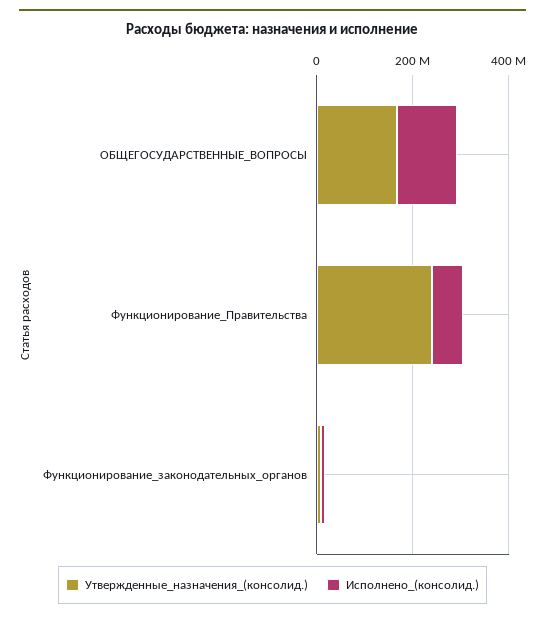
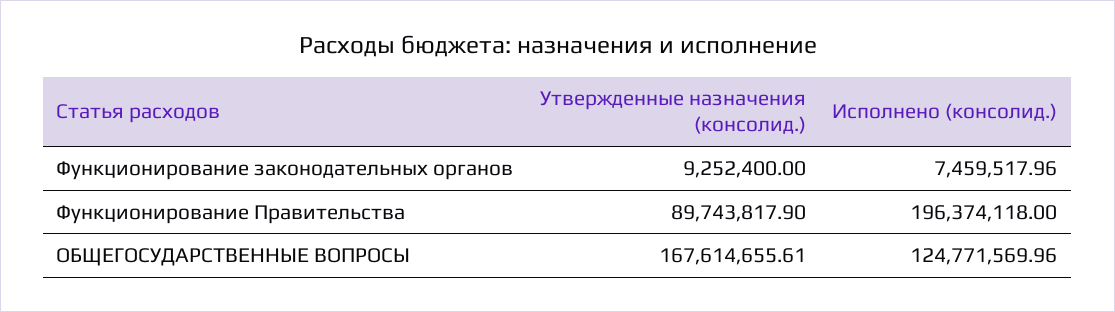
Утвержденные_назначения_(консолид.), Функционирование_Правительства: 250000000 -> 89743817.9
Исполнено_(консолид.), Функционирование_Правительства: 50000000 -> 196374118

